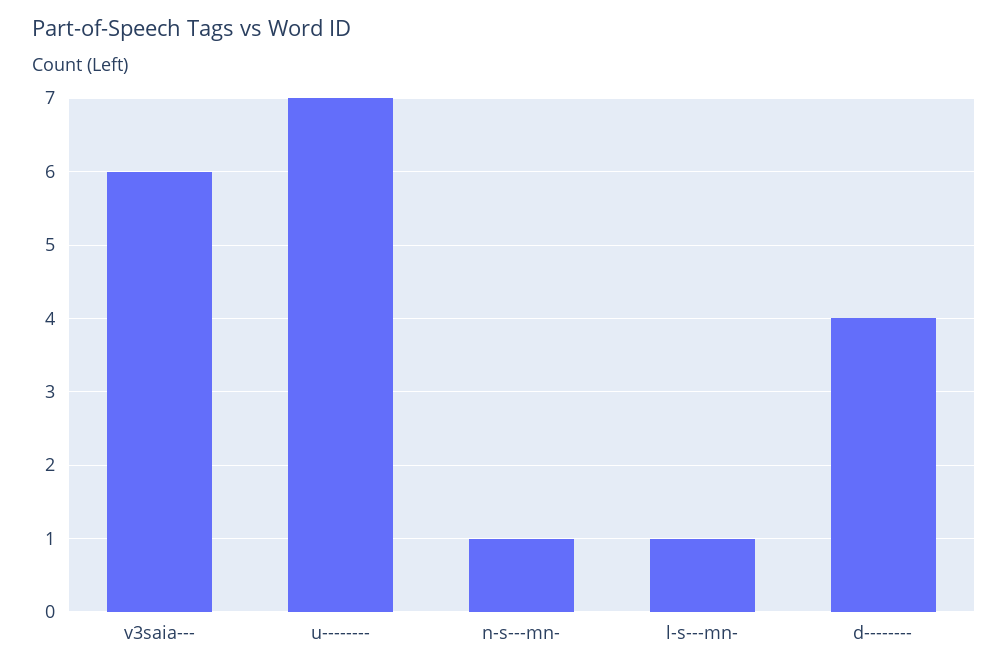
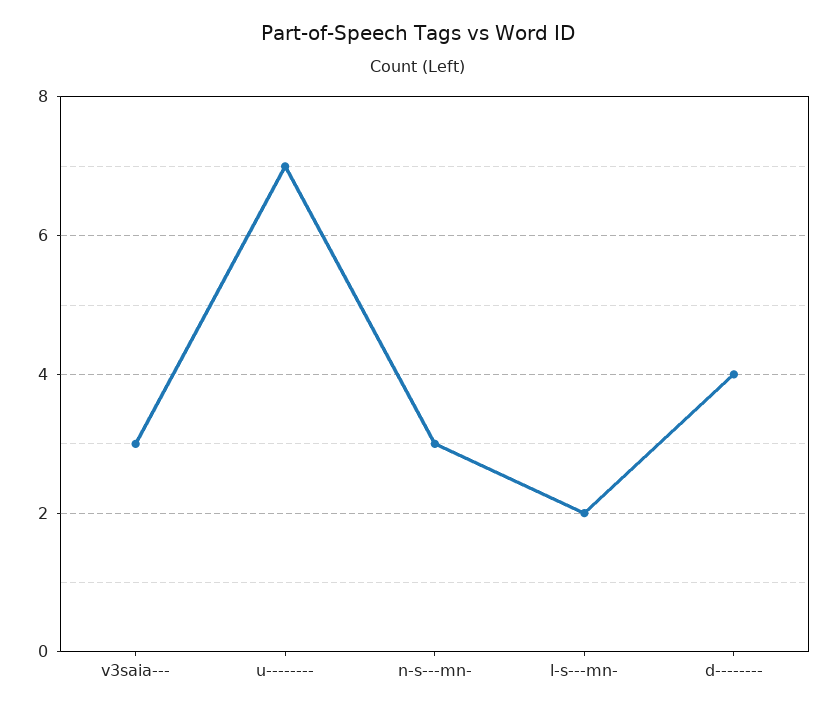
v3saia---: 6 -> 3
n-s---mn-: 1 -> 3
l-s---mn-: 1 -> 2

